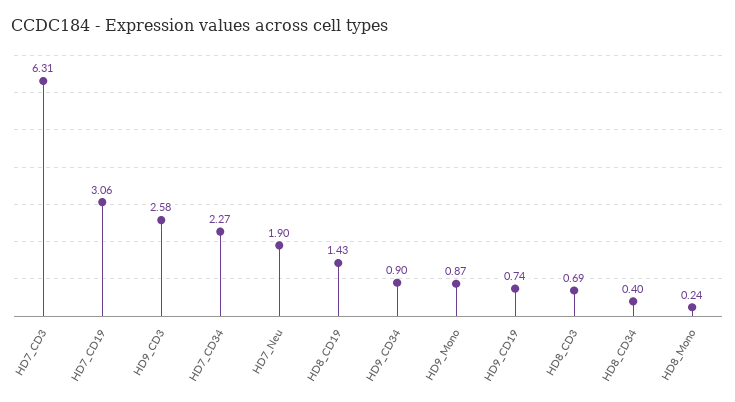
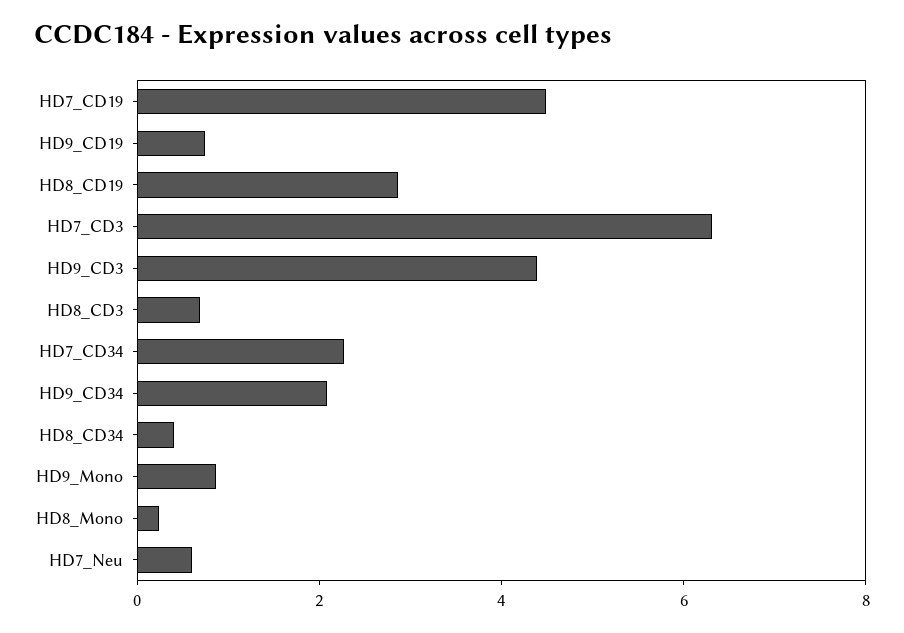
HD7_CD19: 3.06 -> 4.5
HD9_CD3: 2.58 -> 4.5
HD7_Neu: 1.9 -> 0.5
HD8_CD19: 1.43 -> 3
HD9_CD34: 0.9 -> 2

